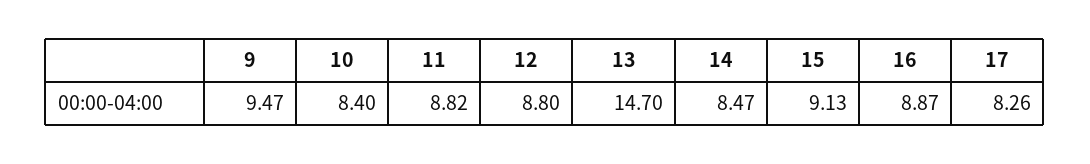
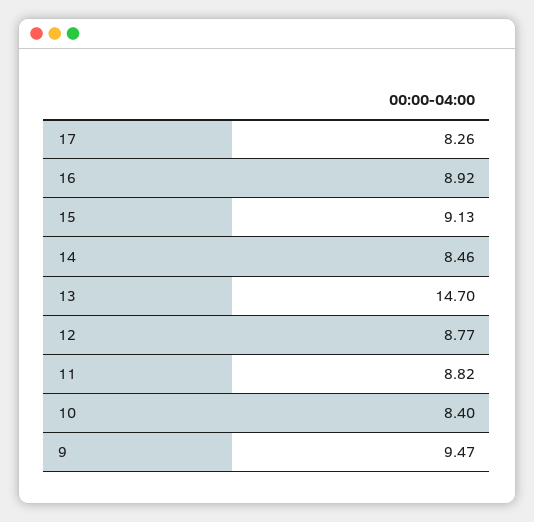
12: 8.8 -> 8.77
14: 8.47 -> 8.46
16: 8.87 -> 8.92

